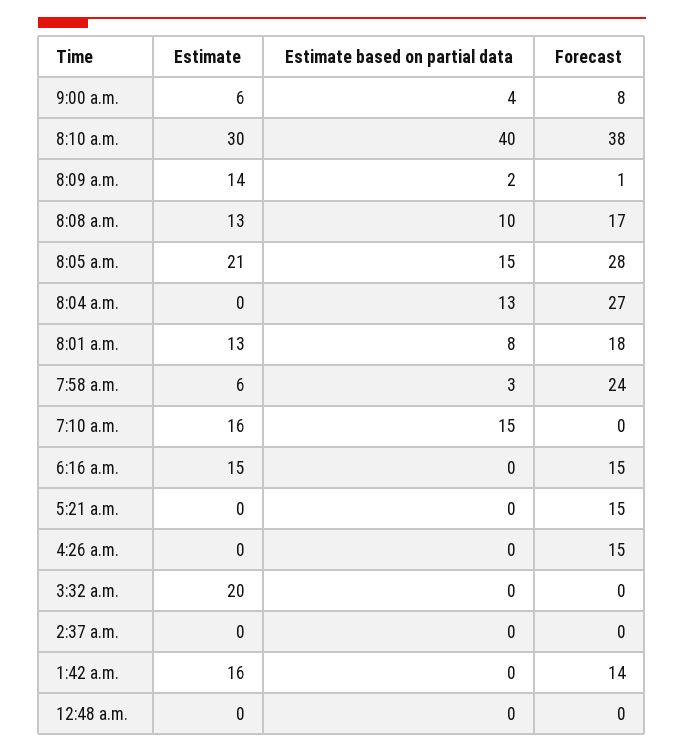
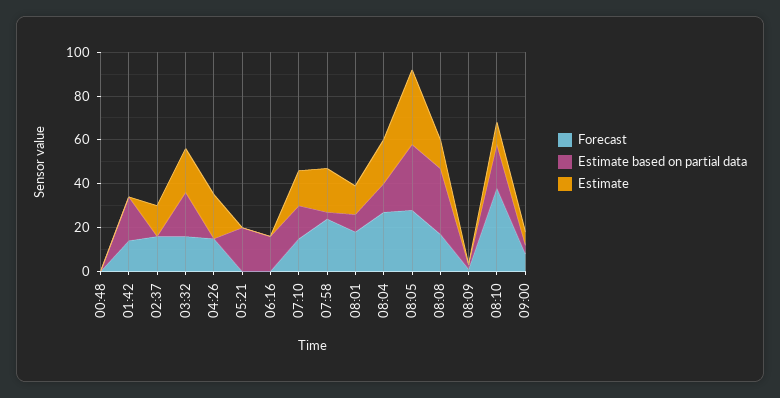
Estimate, 8:10 a.m.: 30 -> 10
Estimate based on partial data, 8:10 a.m.: 40 -> 20
Estimate, 8:09 a.m.: 14 -> 0
Estimate based on partial data, 8:08 a.m.: 10 -> 30
Estimate, 8:05 a.m.: 21 -> 35
Estimate based on partial data, 8:05 a.m.: 15 -> 30
Estimate, 8:04 a.m.: 0 -> 20
Estimate, 7:58 a.m.: 6 -> 20
Forecast, 7:10 a.m.: 0 -> 15
Estimate, 6:16 a.m.: 15 -> 0
Estimate based on partial data, 6:16 a.m.: 0 -> 15
Forecast, 6:16 a.m.: 15 -> 0
Estimate based on partial data, 5:21 a.m.: 0 -> 20
Forecast, 5:21 a.m.: 15 -> 0
Estimate, 4:26 a.m.: 0 -> 20
Estimate based on partial data, 3:32 a.m.: 0 -> 20
Forecast, 3:32 a.m.: 0 -> 15
Estimate, 2:37 a.m.: 0 -> 15
Forecast, 2:37 a.m.: 0 -> 15
Estimate, 1:42 a.m.: 16 -> 0
Estimate based on partial data, 1:42 a.m.: 0 -> 20

